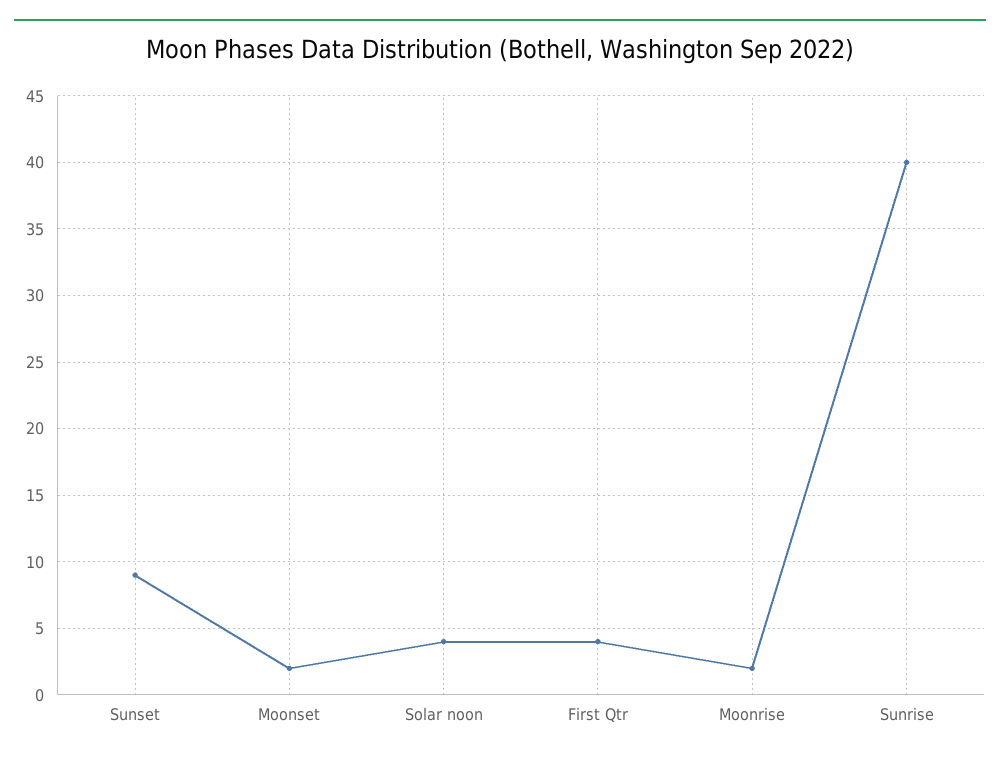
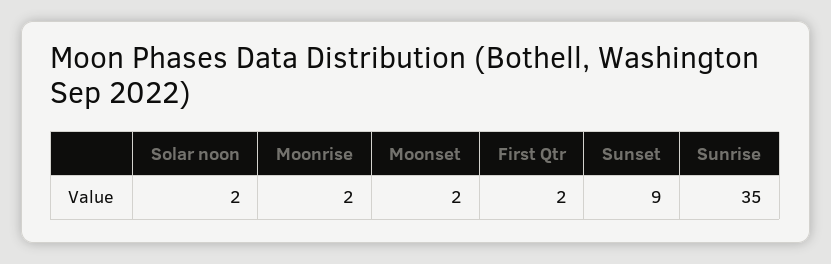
Solar noon: 4 -> 2
First Qtr: 4 -> 2
Sunrise: 40 -> 35

